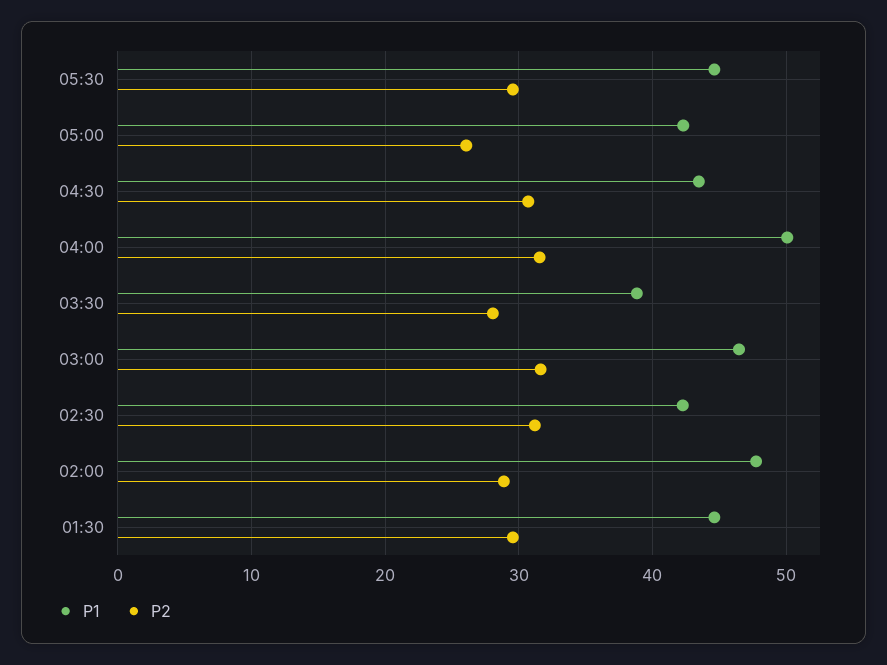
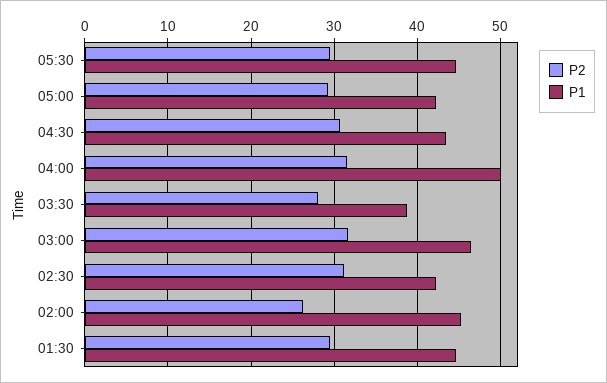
P2, 05:00: 26 -> 29
P1, 02:00: 48 -> 45
P2, 02:00: 29 -> 26

